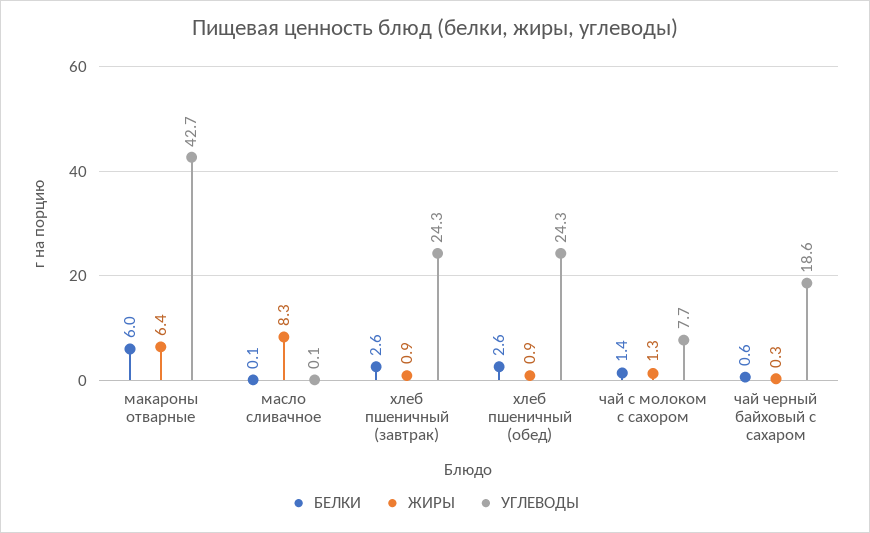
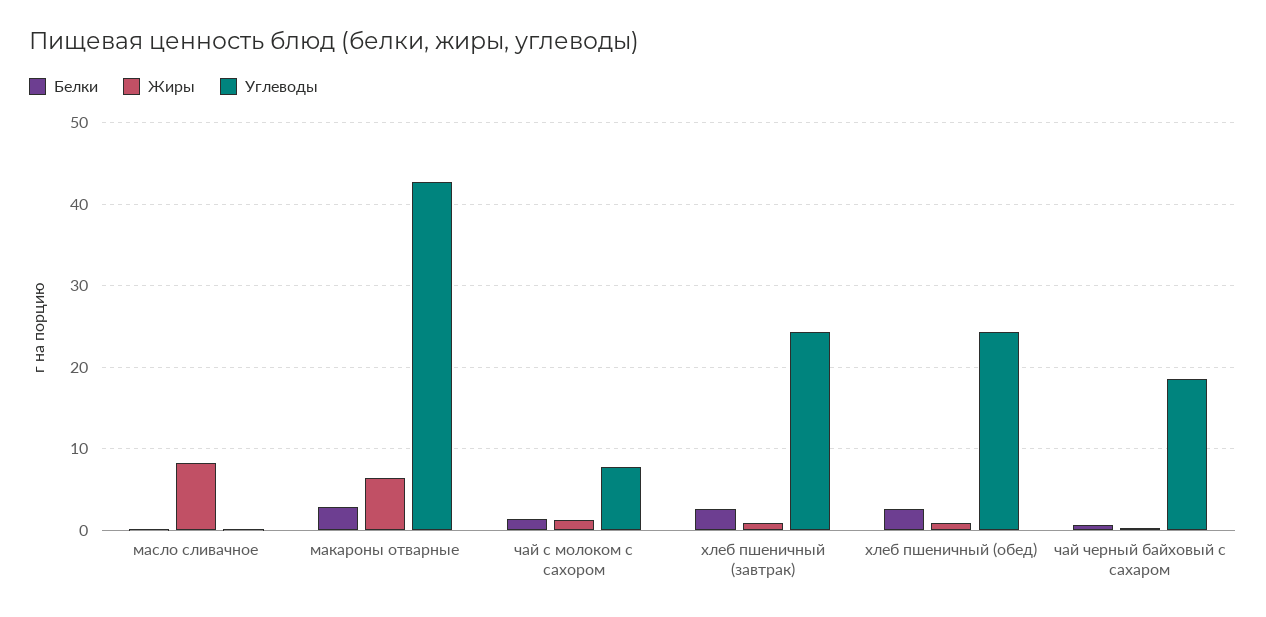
БЕЛКИ, макароны отварные: 6 -> 3

